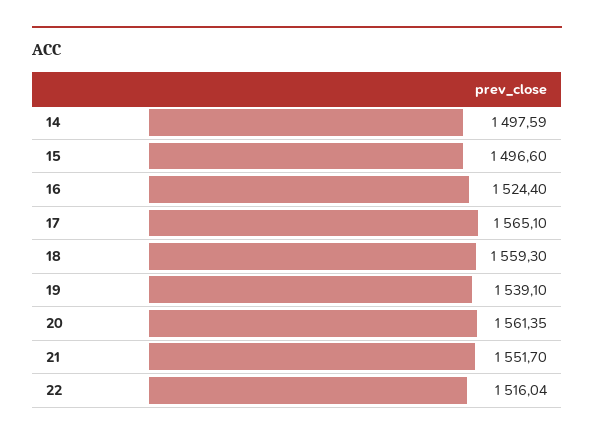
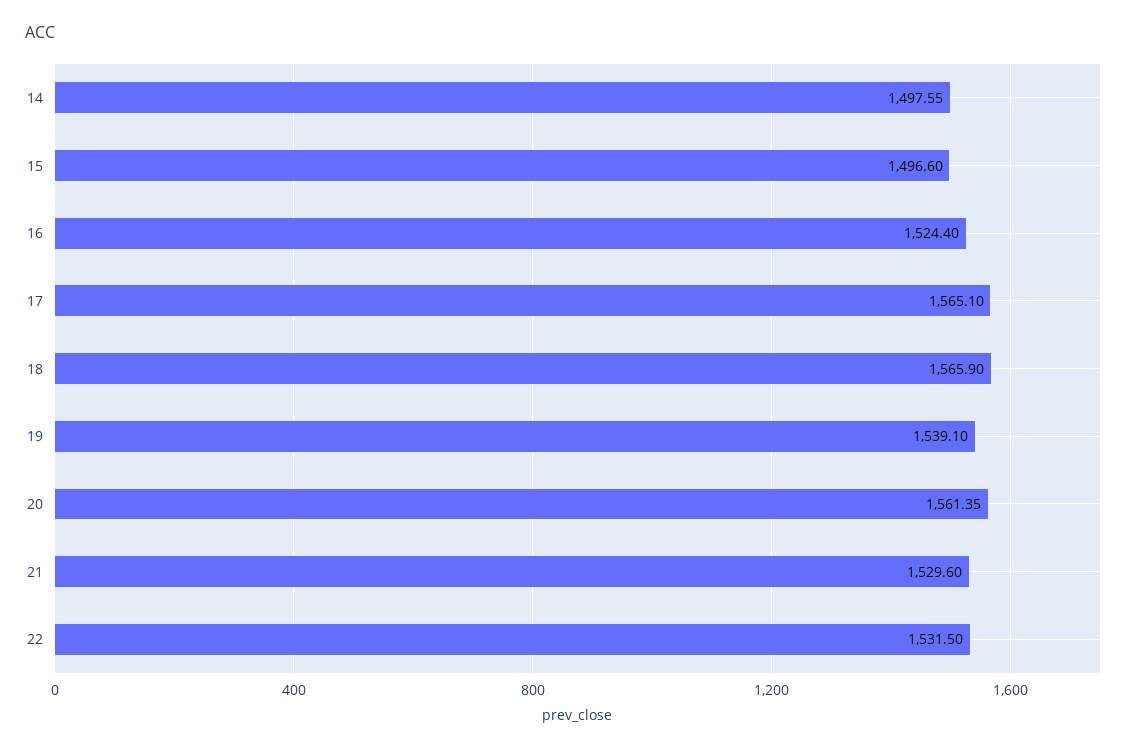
14: 1497.59 -> 1497.55
18: 1559.3 -> 1565.9
21: 1551.7 -> 1529.6
22: 1516.04 -> 1531.5

